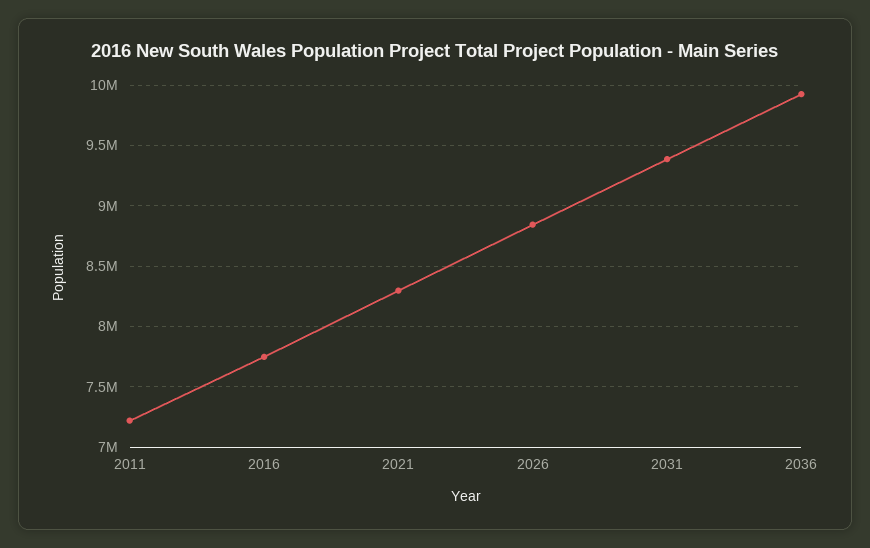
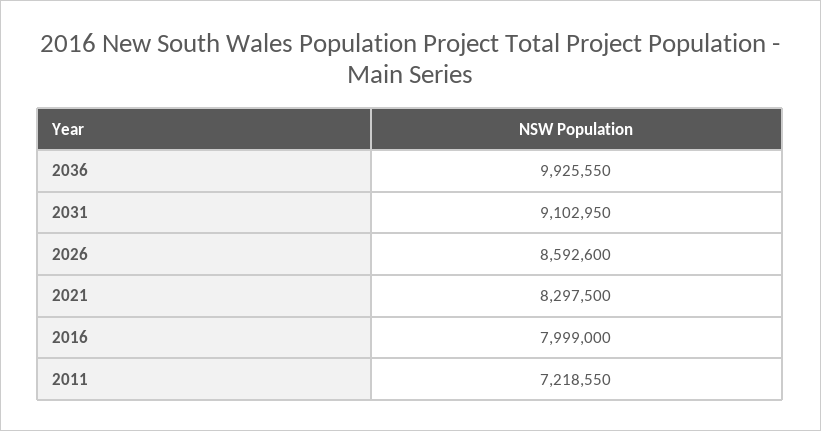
2016: 7750000 -> 7999000
2026: 8850000 -> 8592600
2031: 9400000 -> 9102950

